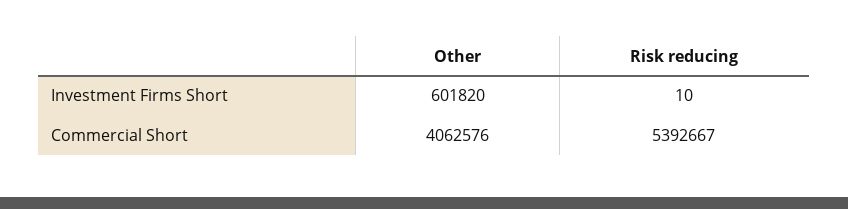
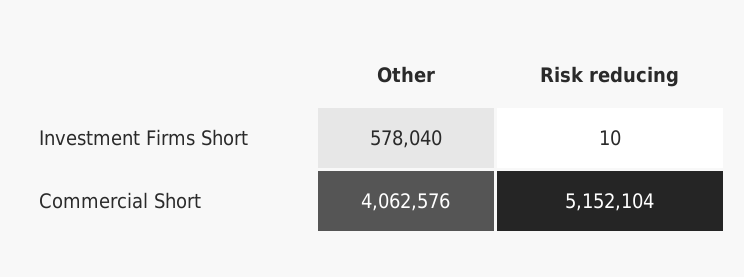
Other, Investment Firms Short: 601820 -> 578040
Risk reducing, Commercial Short: 5392667 -> 5152104

